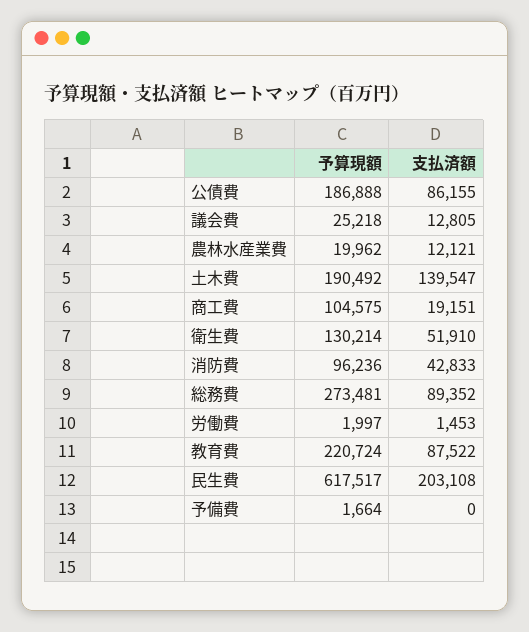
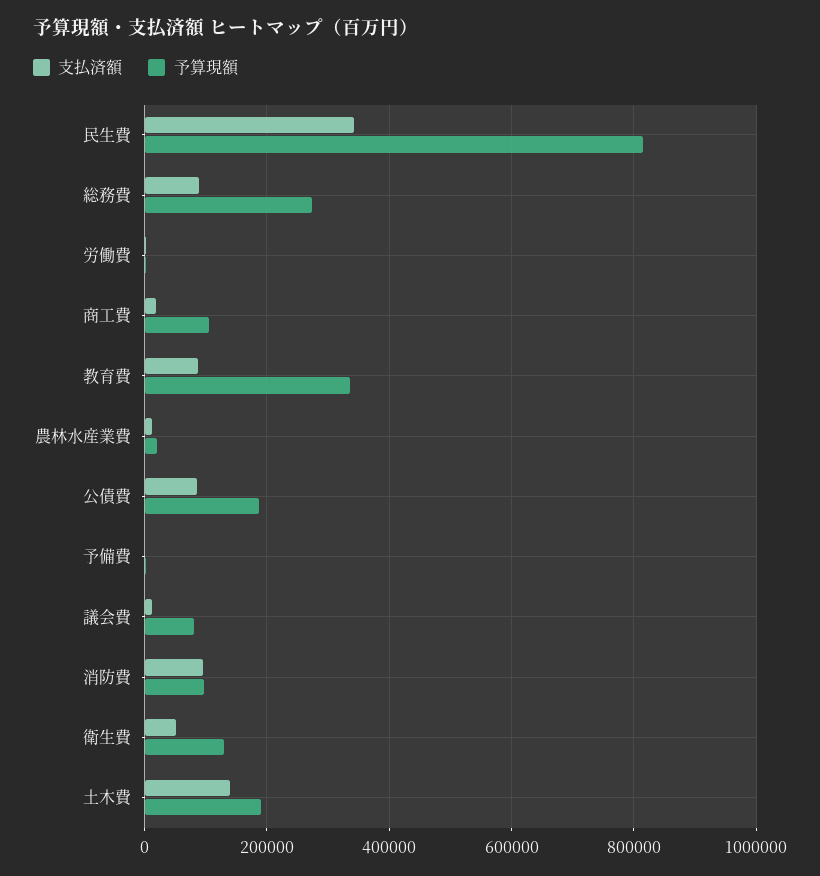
予算現額, 議会費: 25218 -> 80000
支払済額, 消防費: 42833 -> 100000
予算現額, 教育費: 220724 -> 340000
予算現額, 民生費: 617517 -> 820000
支払済額, 民生費: 203108 -> 340000

